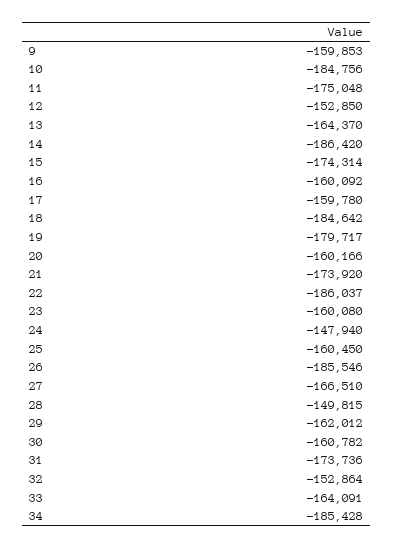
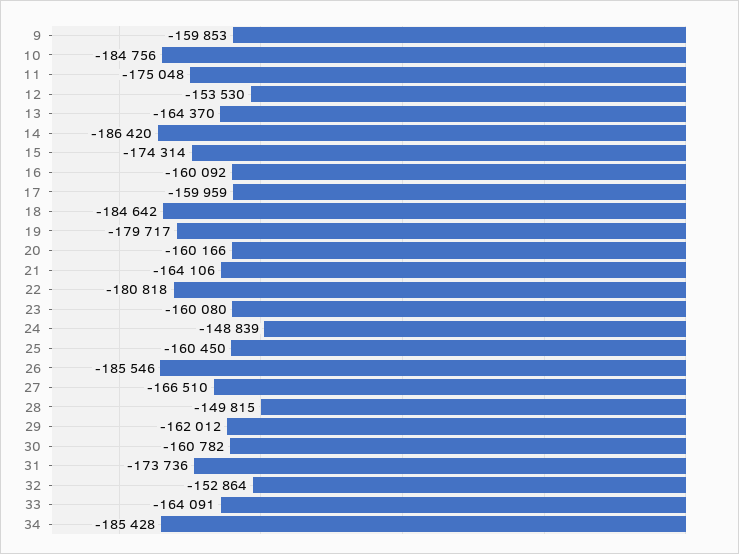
12: -152850 -> -153530
17: -159780 -> -159959
21: -173920 -> -164106
22: -186037 -> -180818
24: -147940 -> -148839

